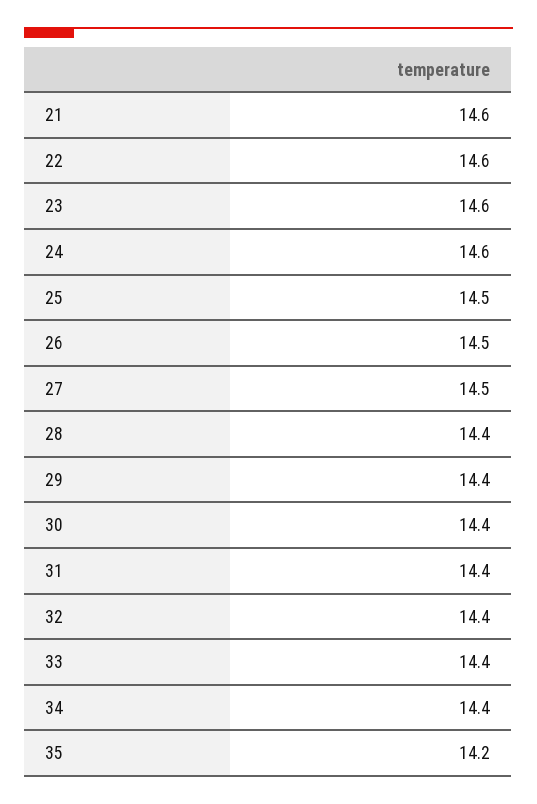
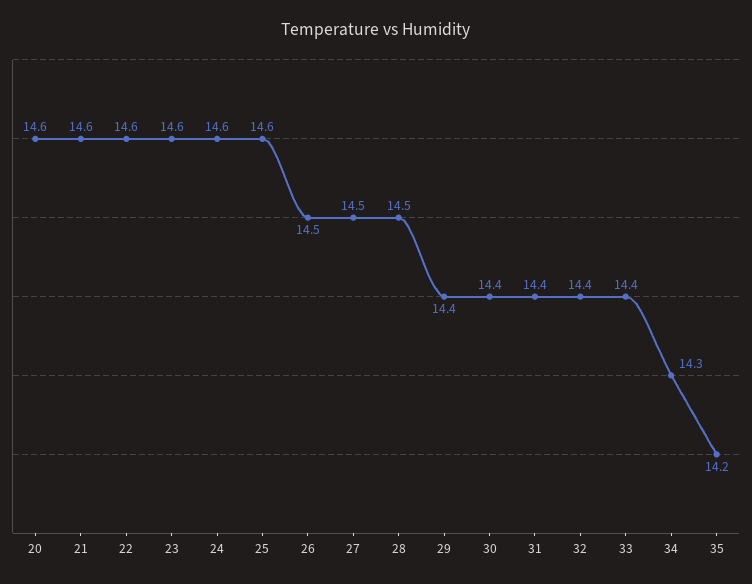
25: 14.5 -> 14.6
28: 14.4 -> 14.5
34: 14.4 -> 14.3
20: none -> 14.6

